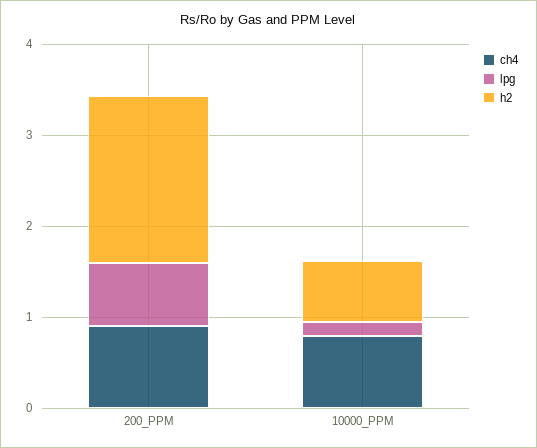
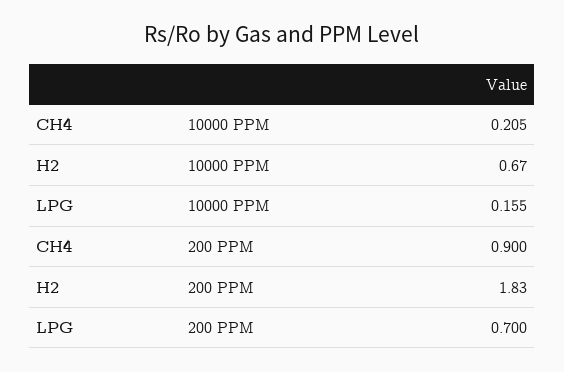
ch4, 10000_PPM: 0.8 -> 0.205

